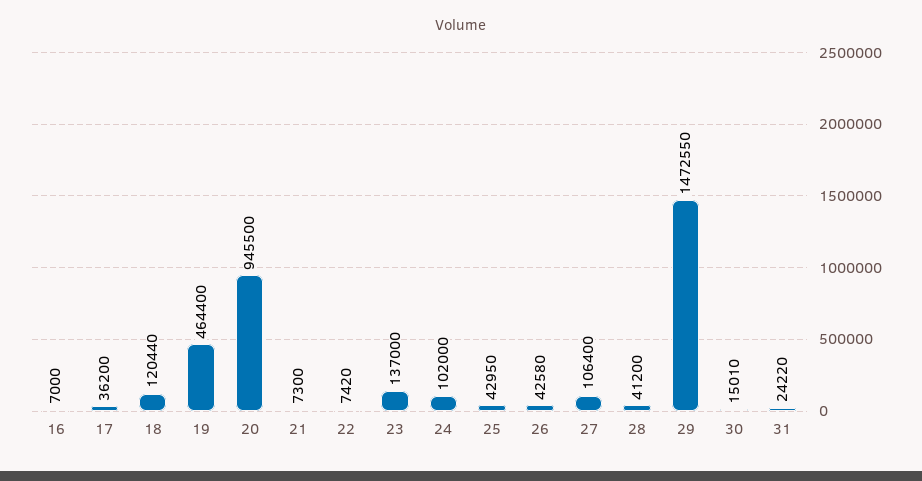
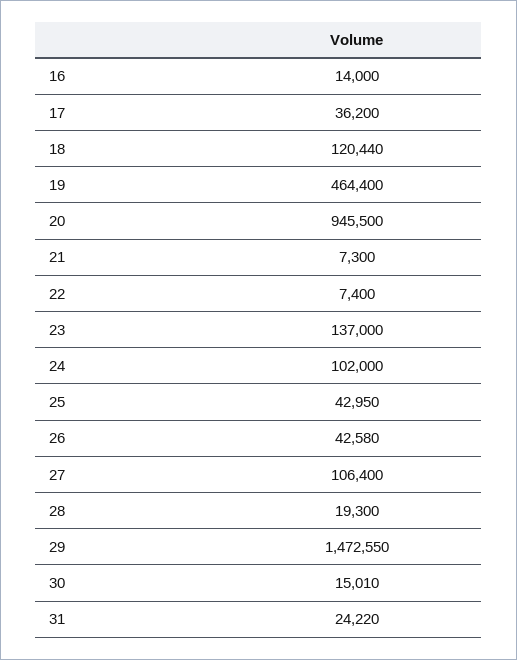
16: 7000 -> 14000
22: 7420 -> 7400
28: 41200 -> 19300

